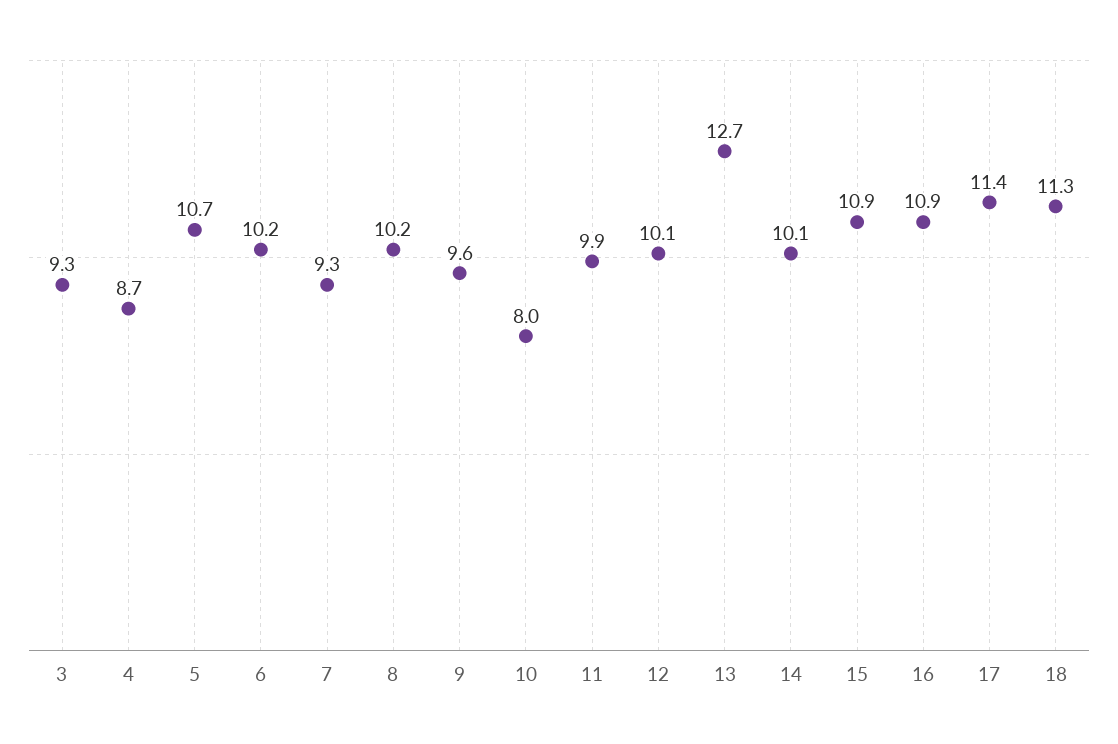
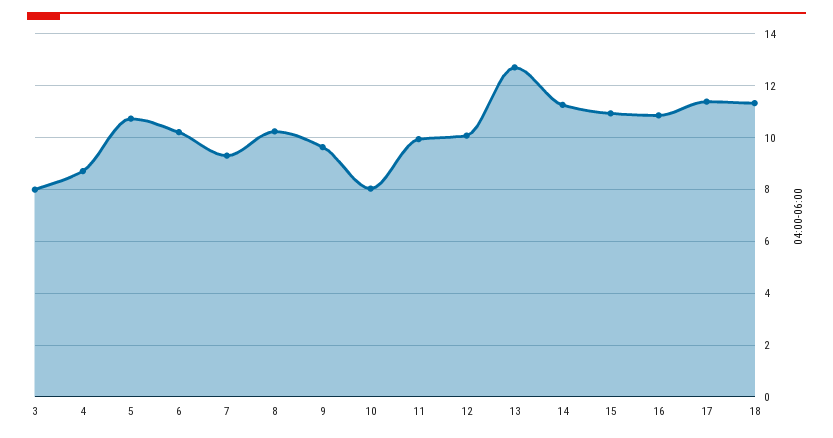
3: 9.3 -> 8
14: 10.1 -> 11.25

